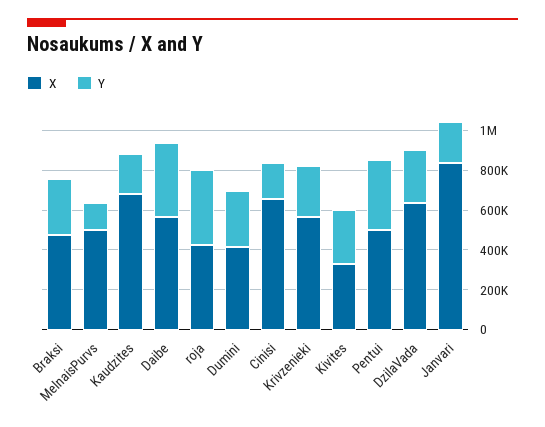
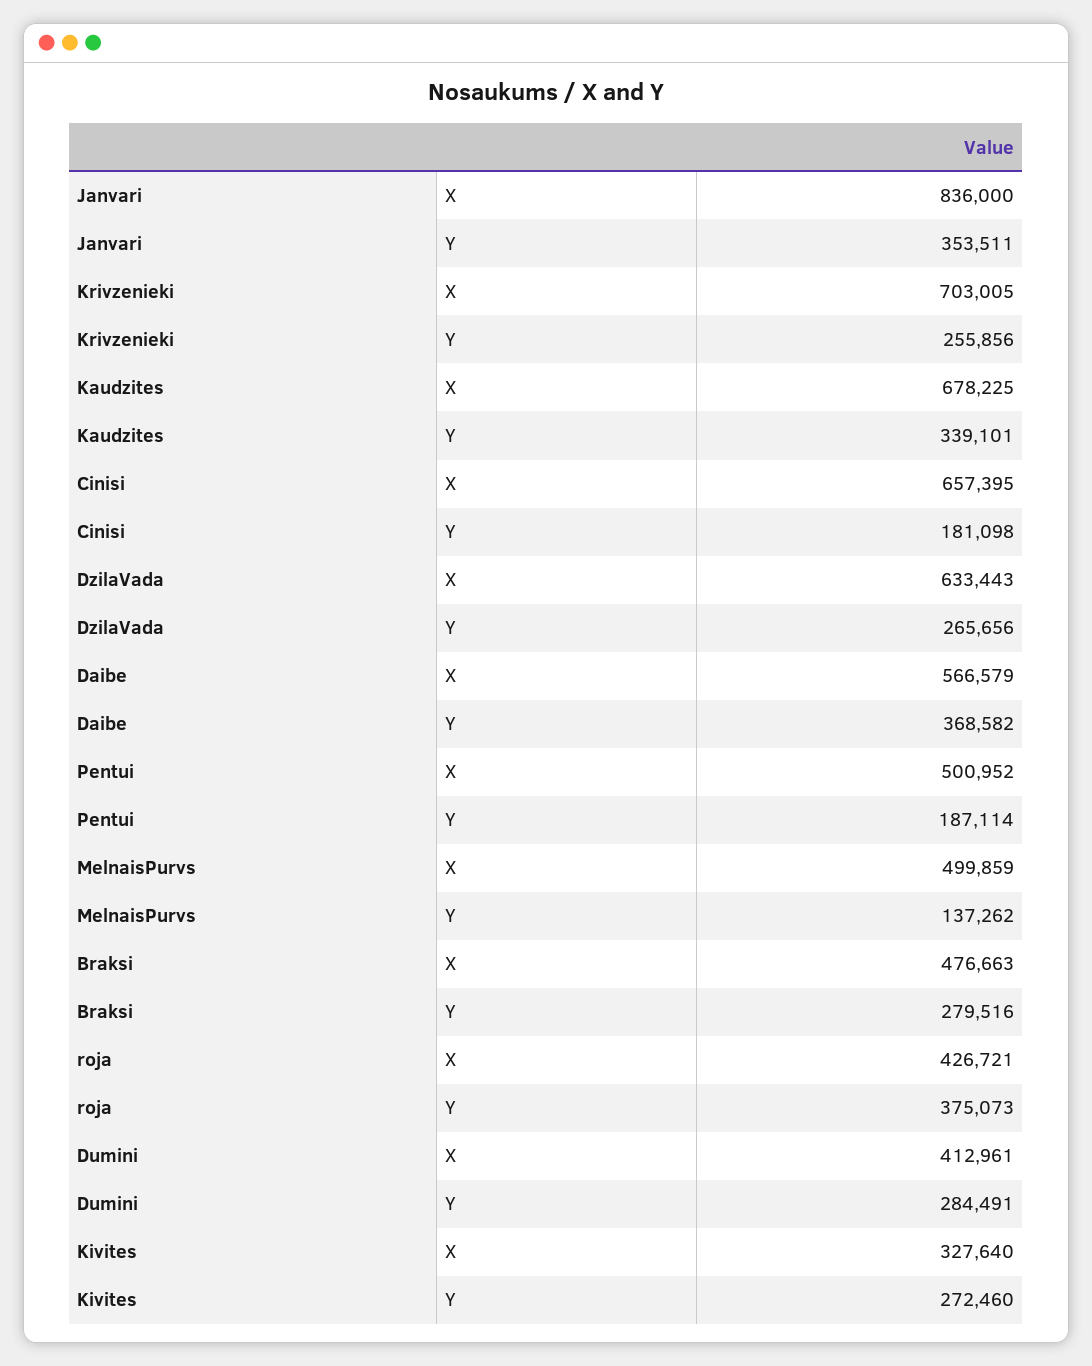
Y, Kaudzites: 200000 -> 339101
X, Krivzenieki: 550000 -> 703005
Y, Pentui: 350000 -> 187114
Y, Janvari: 200000 -> 353511

